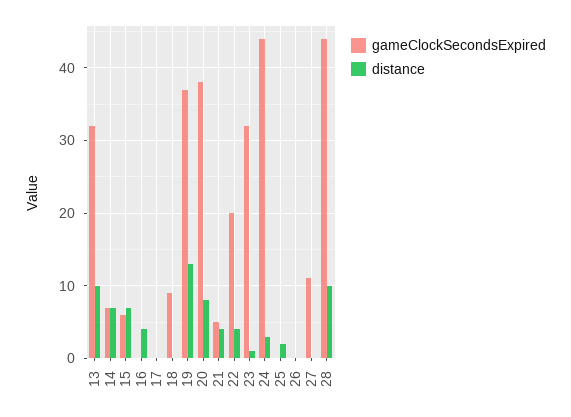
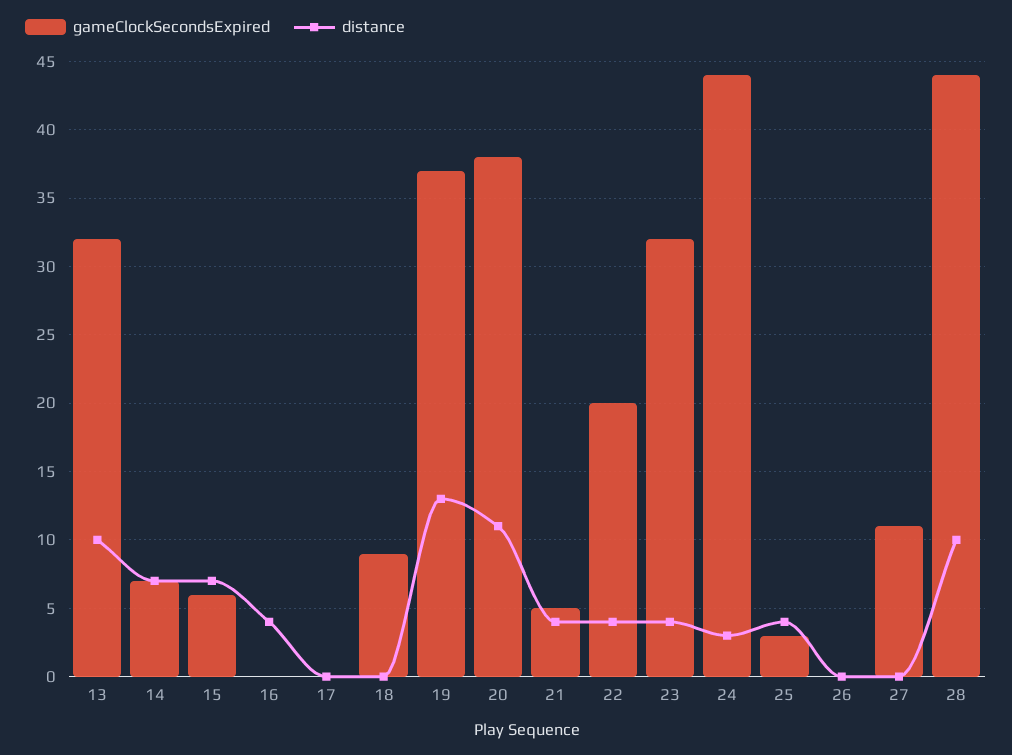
distance, 20: 8 -> 11
distance, 23: 1 -> 4
gameClockSecondsExpired, 25: 0 -> 3
distance, 25: 2 -> 4

